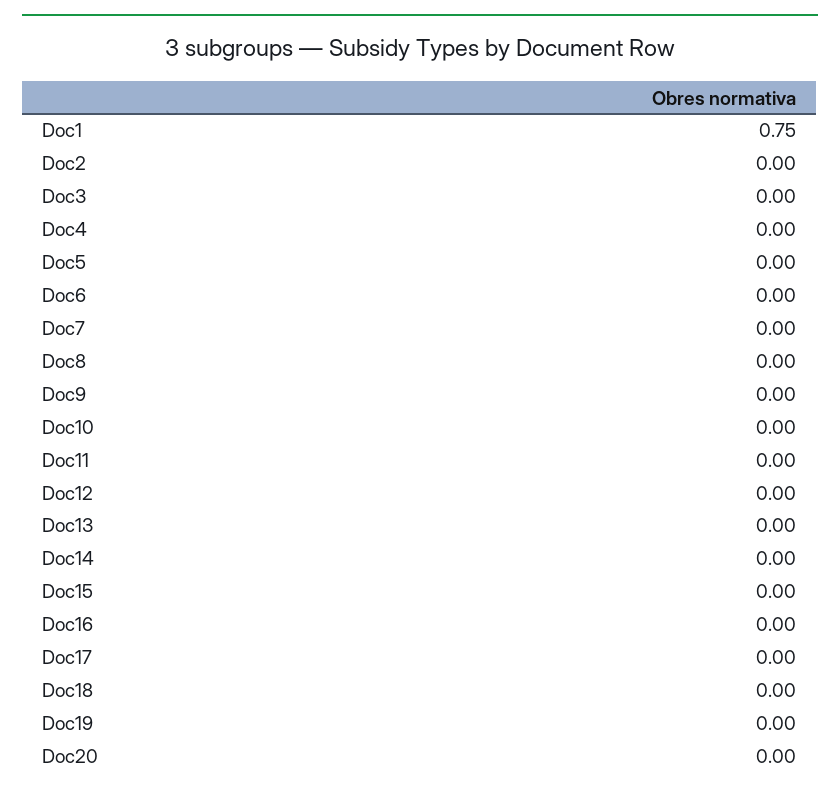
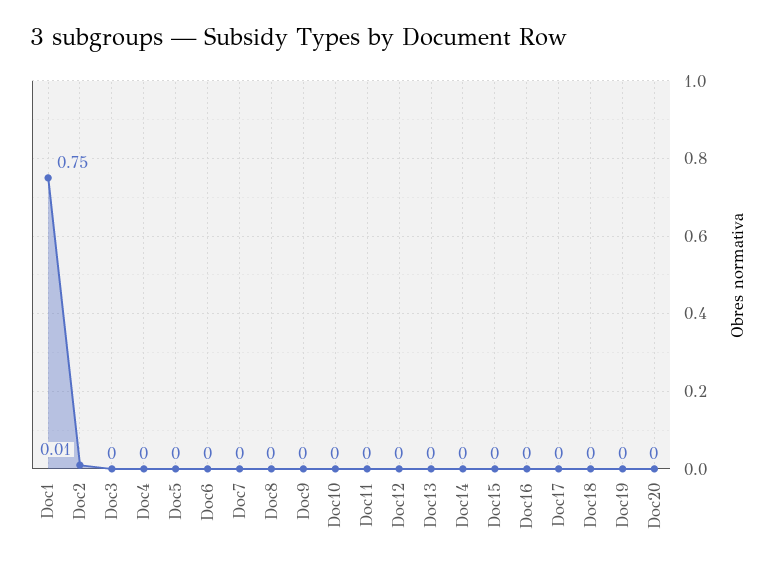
Doc2: 0 -> 0.01

